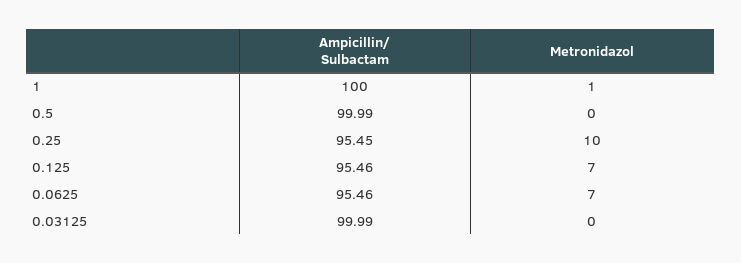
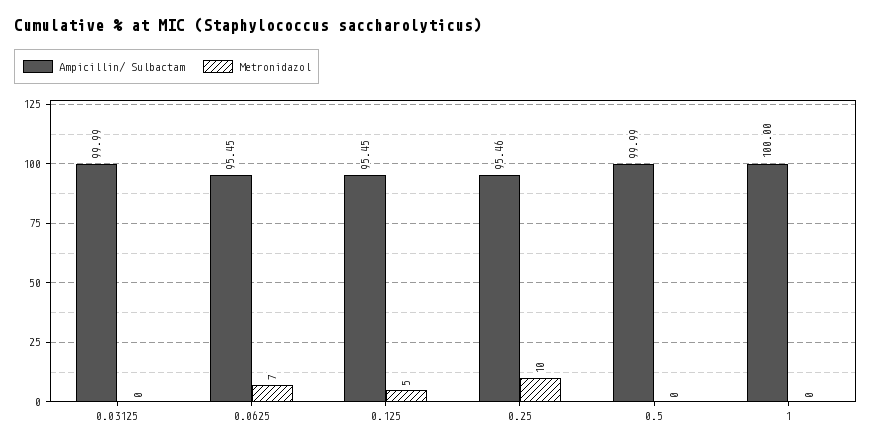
Metronidazol, 1: 1 -> 0
Ampicillin/ Sulbactam, 0.25: 95.45 -> 95.46
Ampicillin/ Sulbactam, 0.125: 95.46 -> 95.45
Metronidazol, 0.125: 7 -> 5
Ampicillin/ Sulbactam, 0.0625: 95.46 -> 95.45

